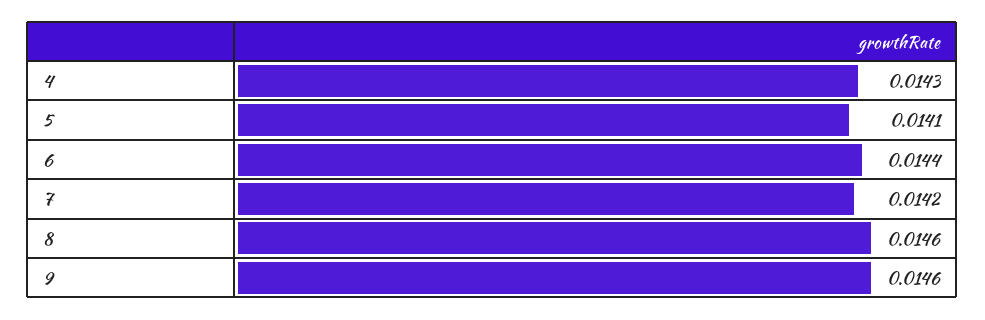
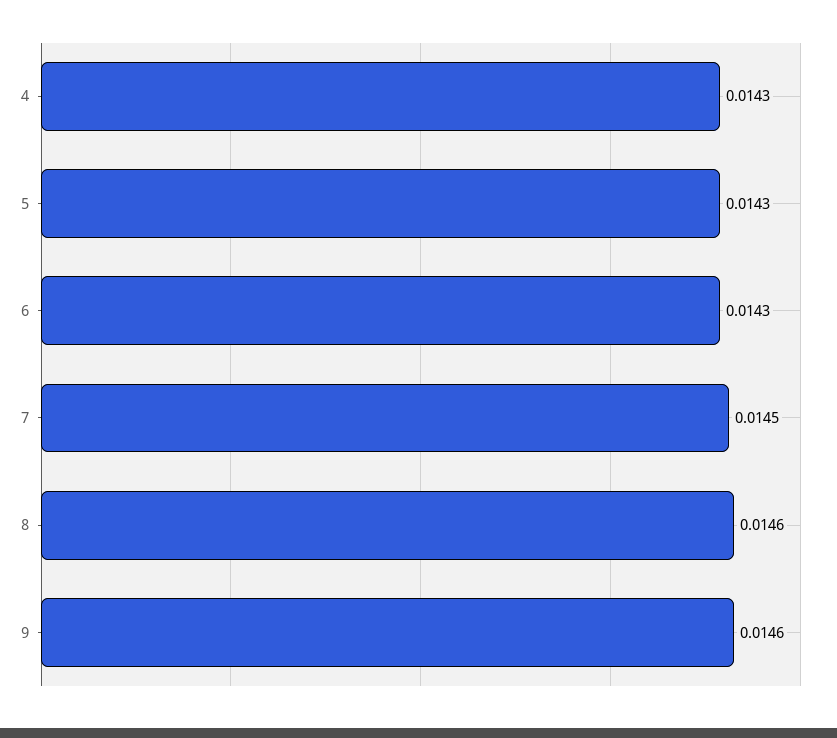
5: 0.0141 -> 0.0143
6: 0.0144 -> 0.0143
7: 0.0142 -> 0.0145

